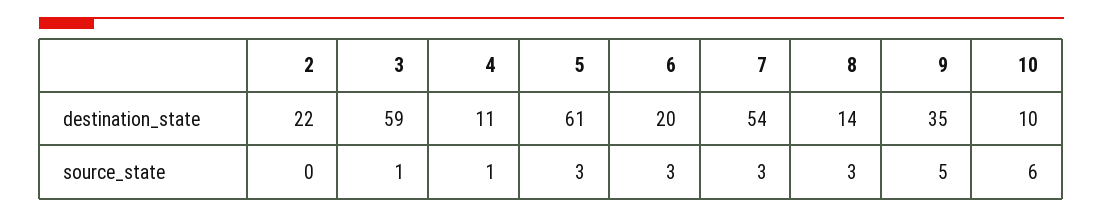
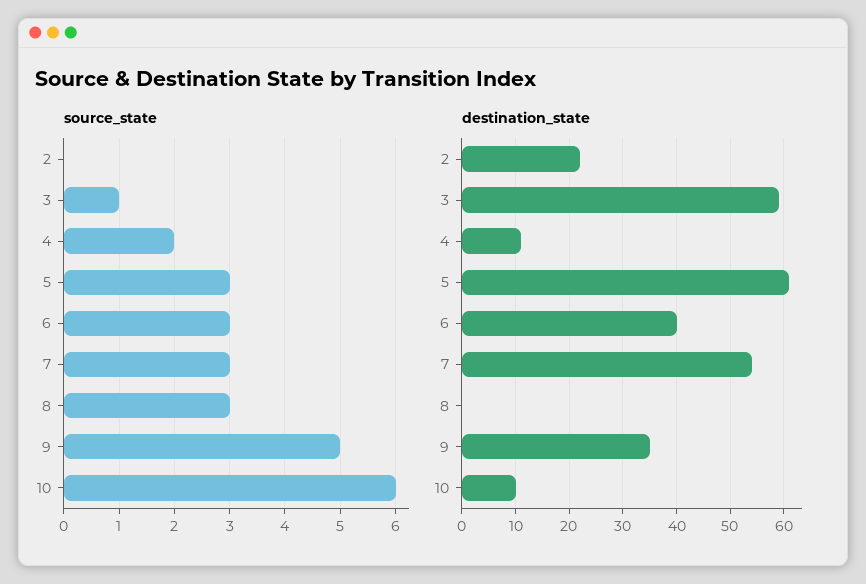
destination_state, 6: 20 -> 40
destination_state, 8: 14 -> 0
source_state, 4: 1 -> 2

